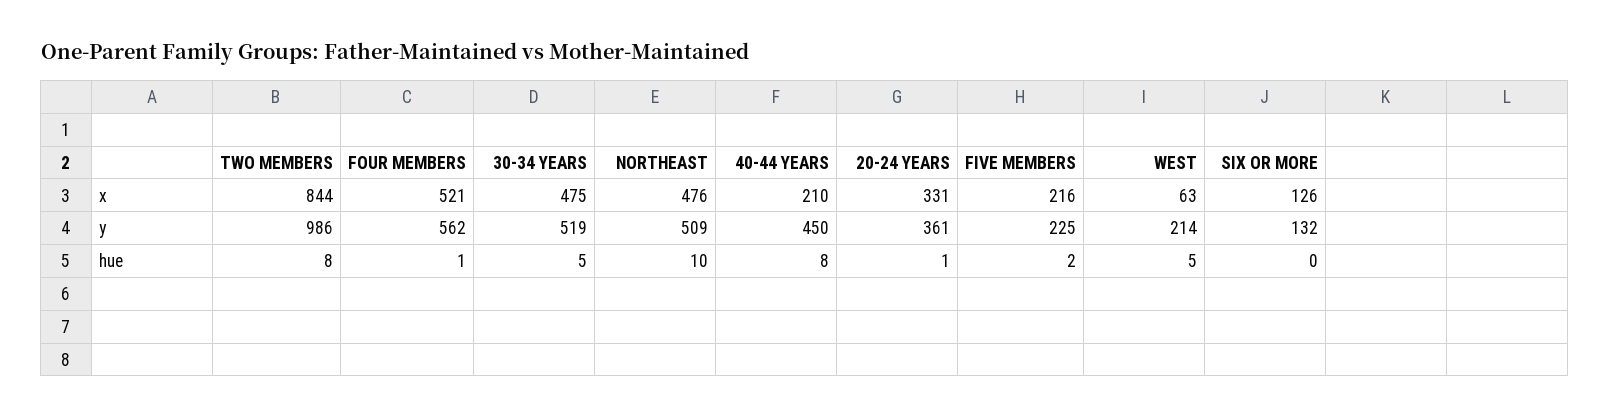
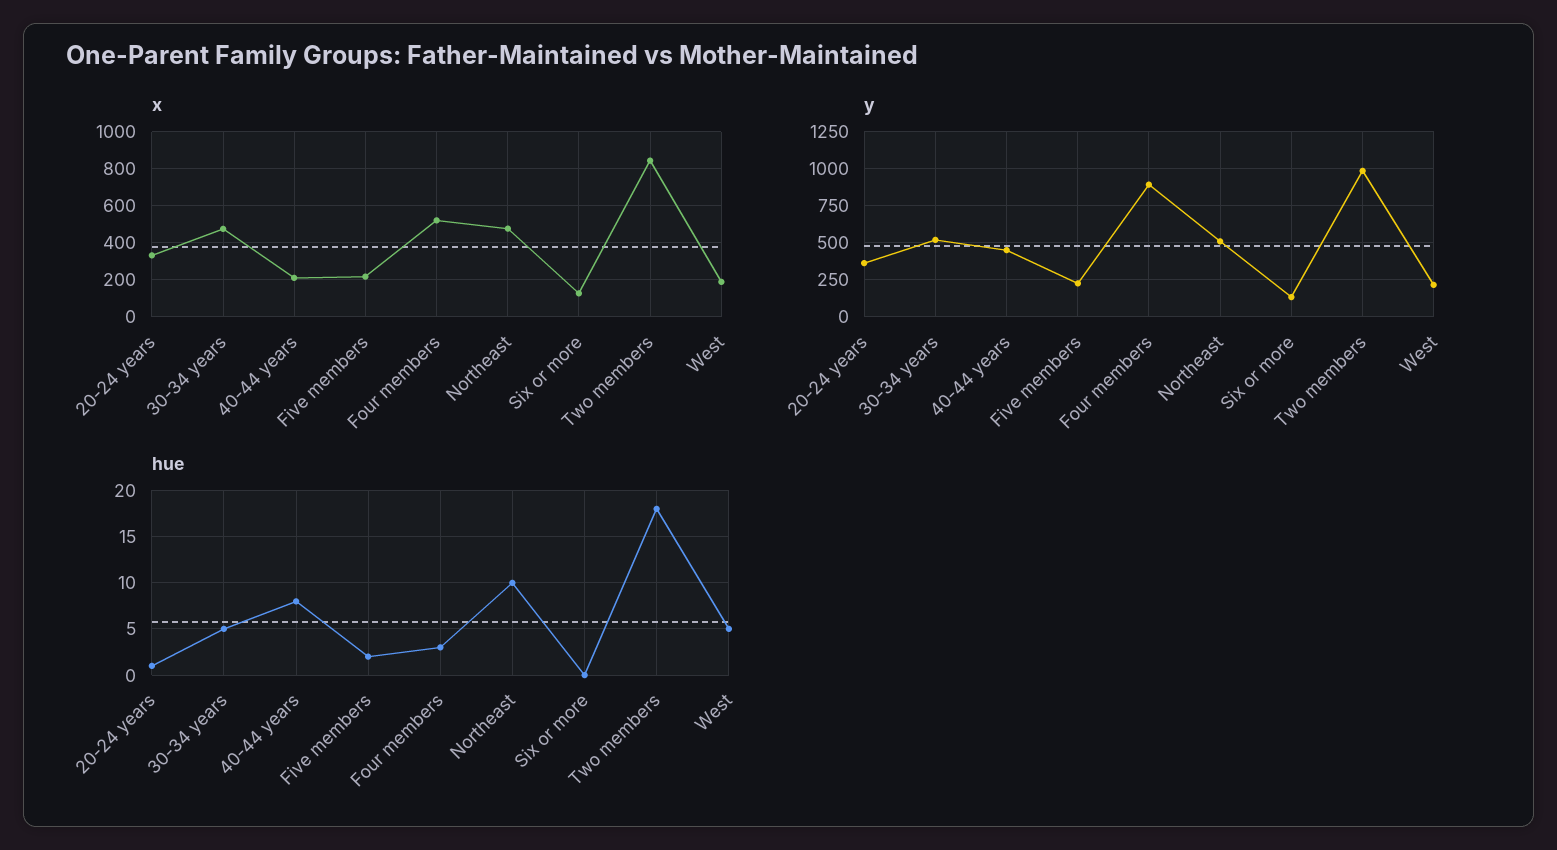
x, WEST: 63 -> 200
y, FOUR MEMBERS: 562 -> 900
hue, TWO MEMBERS: 8 -> 18
hue, FOUR MEMBERS: 1 -> 3

